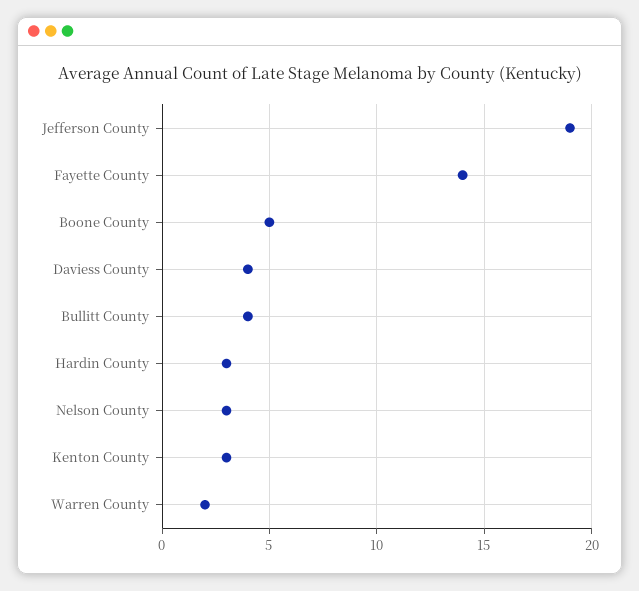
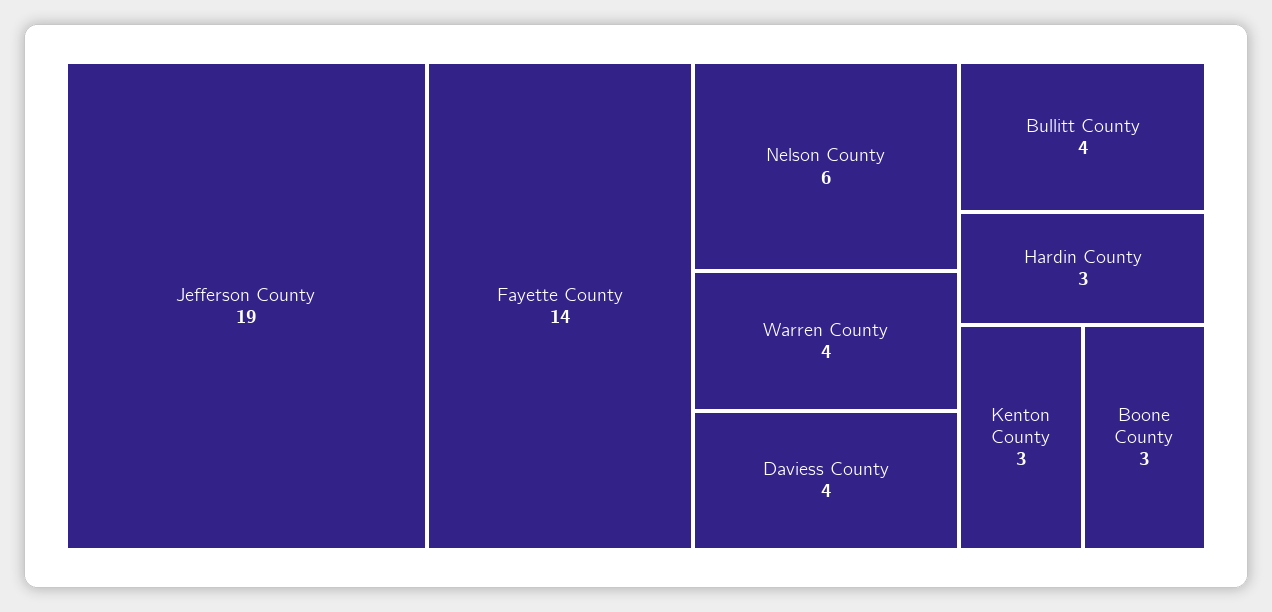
Boone County: 5 -> 3
Nelson County: 3 -> 6
Warren County: 2 -> 4

